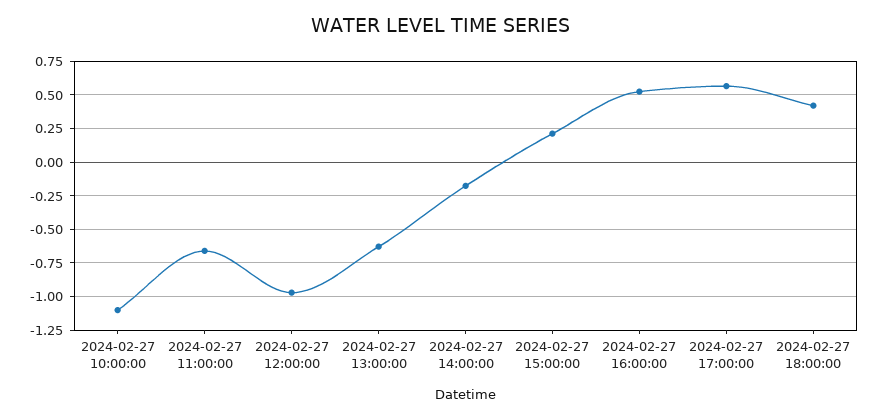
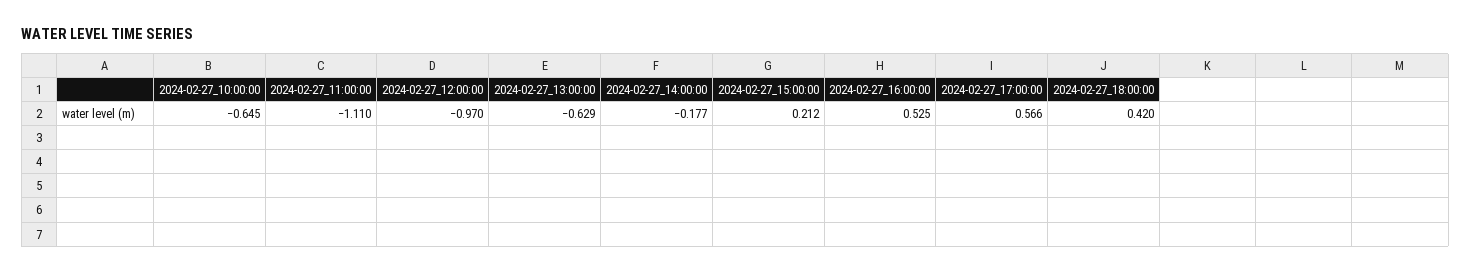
2024-02-27 10:00:00: -1.1 -> -0.645
2024-02-27 11:00:00: -0.65 -> -1.11

